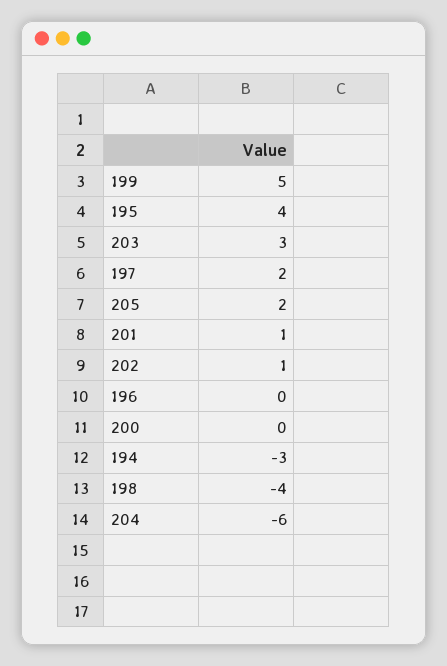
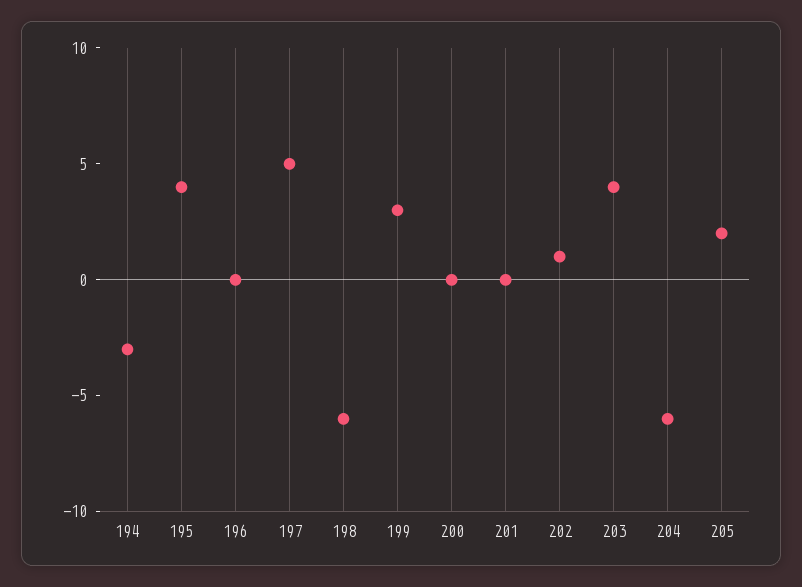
199: 5 -> 3
203: 3 -> 4
197: 2 -> 5
201: 1 -> 0
198: -4 -> -6

